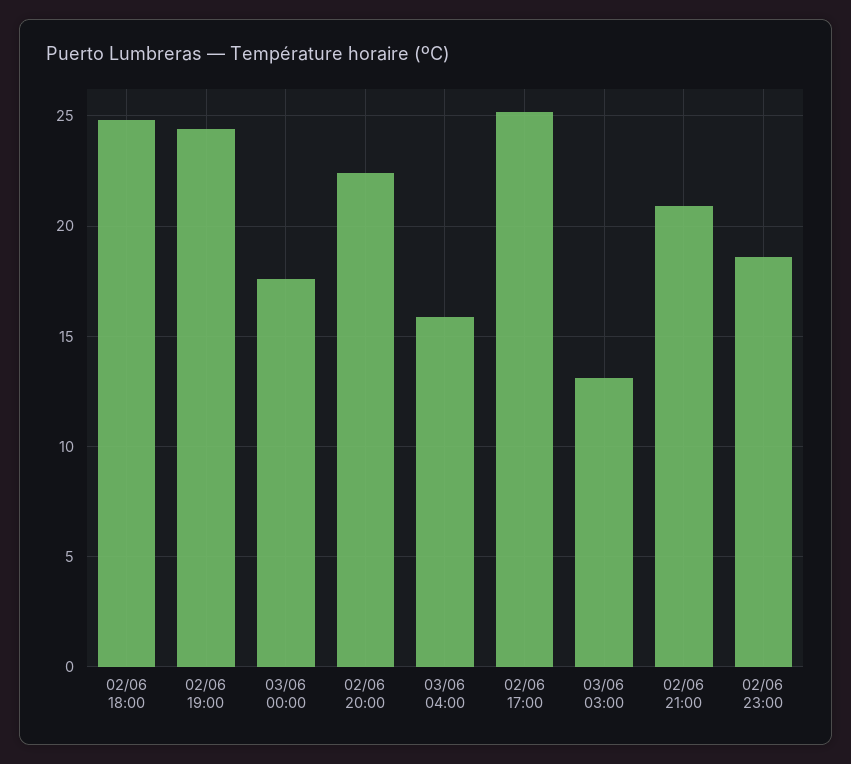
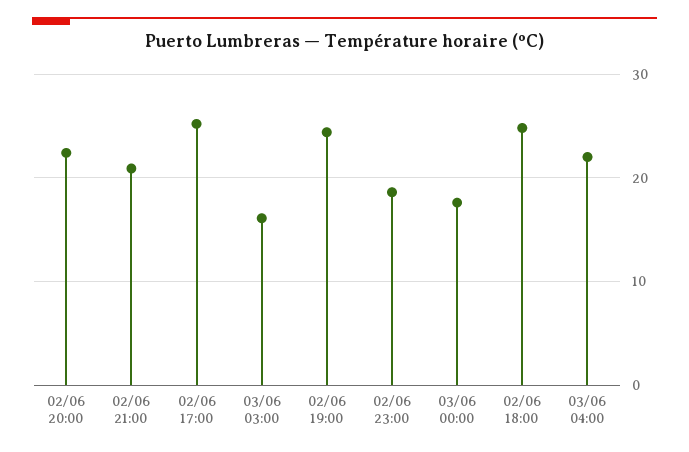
03/06 04:00: 16 -> 22
03/06 03:00: 13 -> 16

